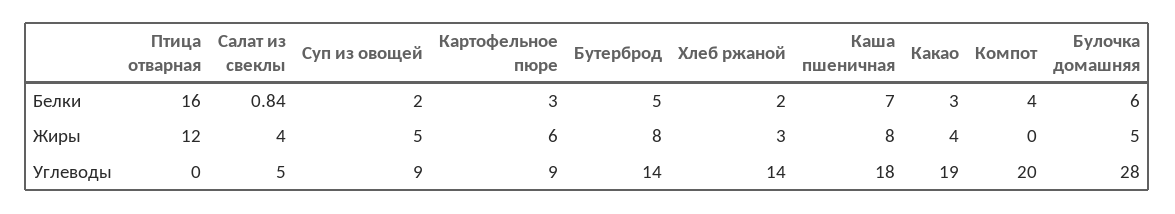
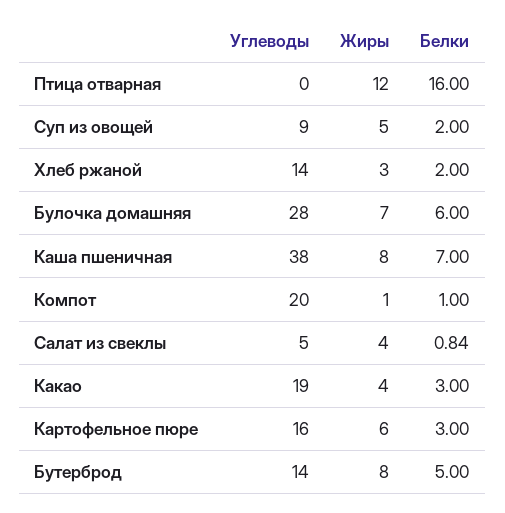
Компот, Белки: 4 -> 1
Компот, Жиры: 0 -> 1
Булочка домашняя, Жиры: 5 -> 7
Картофельное пюре, Углеводы: 9 -> 16
Каша пшеничная, Углеводы: 18 -> 38

